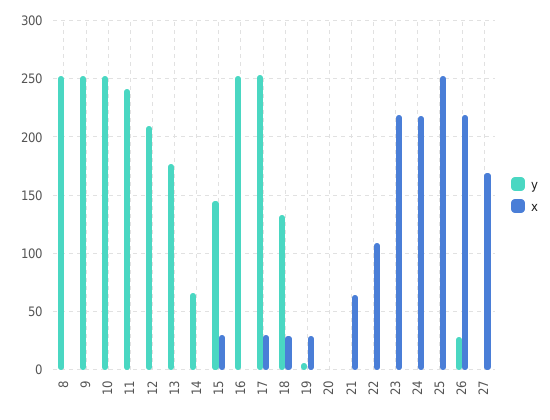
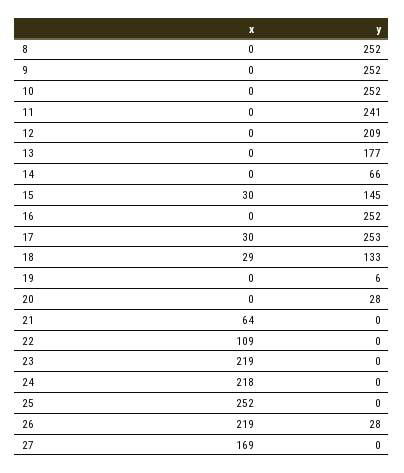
x, 19: 30 -> 0
y, 20: 0 -> 28

